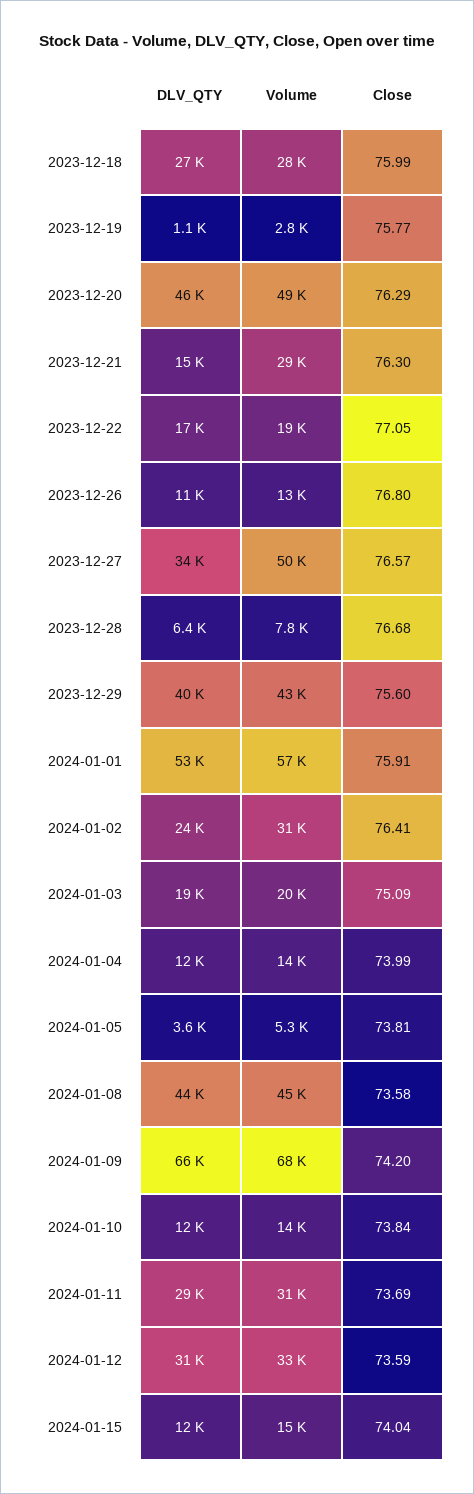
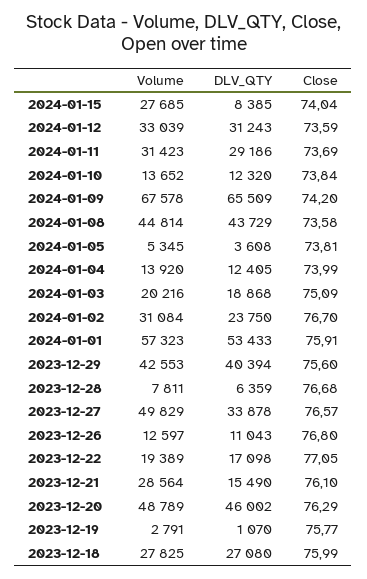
Close, 2023-12-21: 76.3 -> 76.1
Close, 2024-01-02: 76.41 -> 76.7
DLV_QTY, 2024-01-15: 12000 -> 8385
Volume, 2024-01-15: 15000 -> 27685

